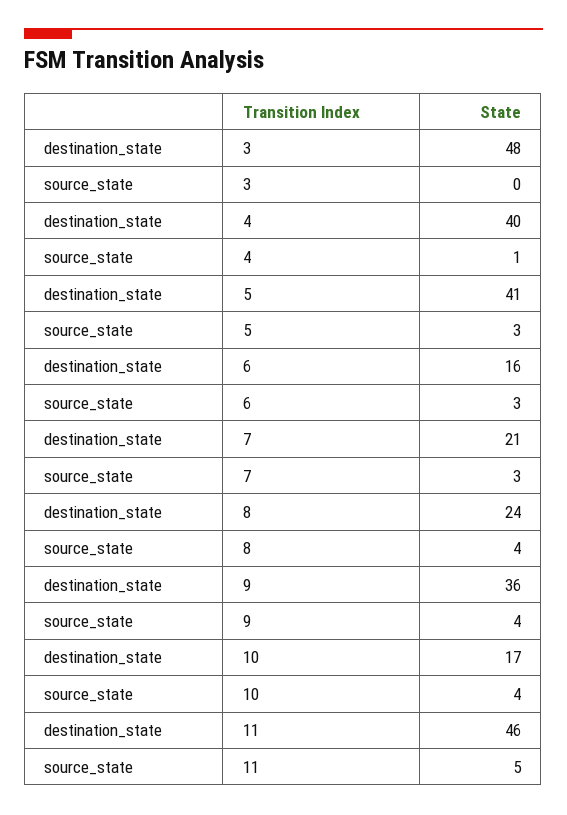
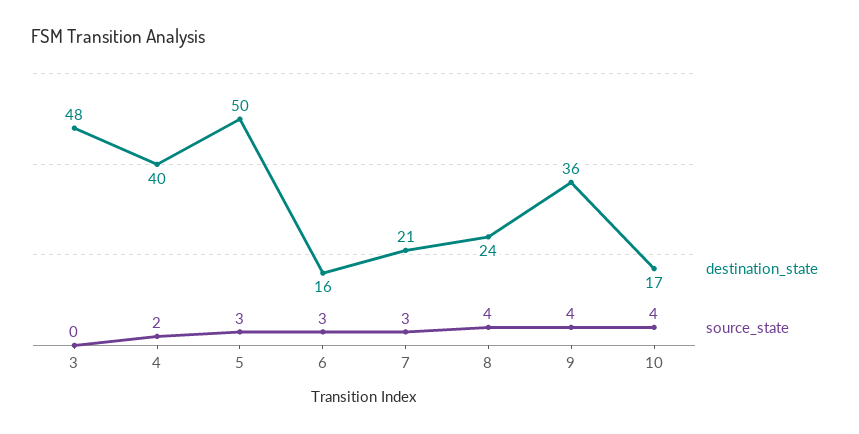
source_state, 4: 1 -> 2
destination_state, 5: 41 -> 50
destination_state, 11: 46 -> none
source_state, 11: 5 -> none

